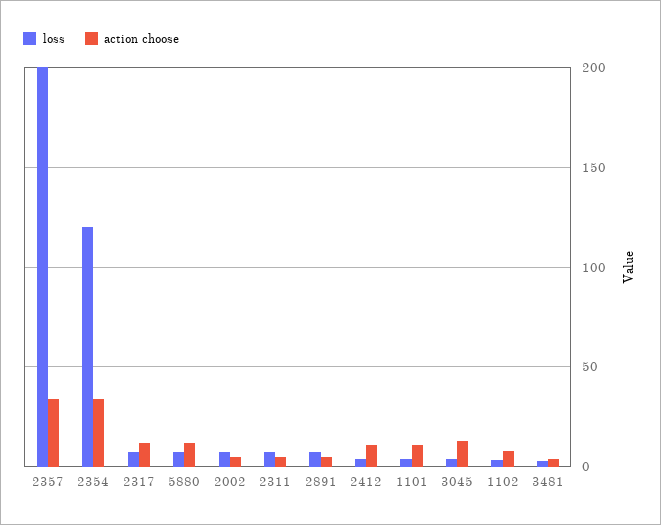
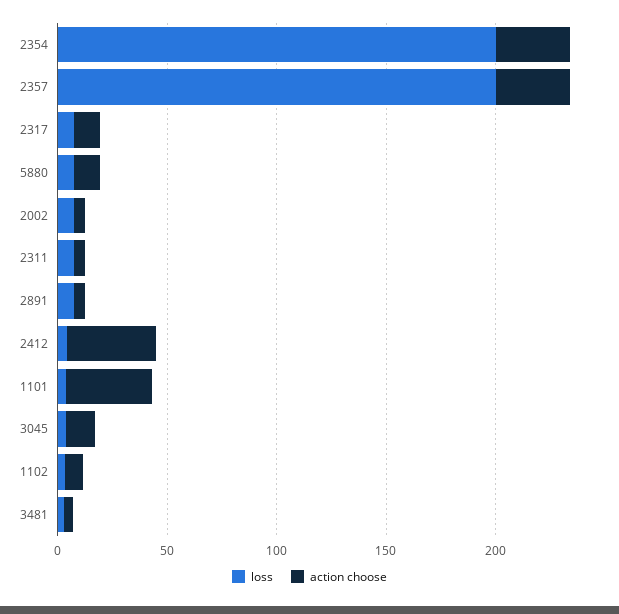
loss, 2354: 120 -> 200
action choose, 2412: 10 -> 40
action choose, 1101: 10 -> 40

